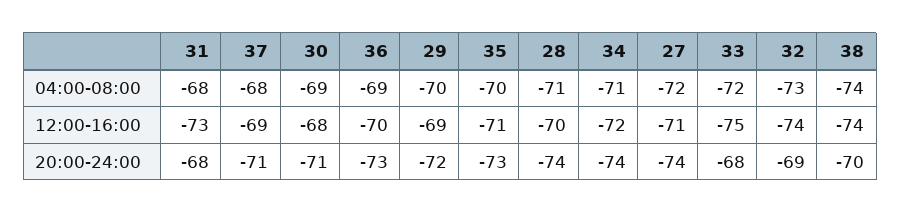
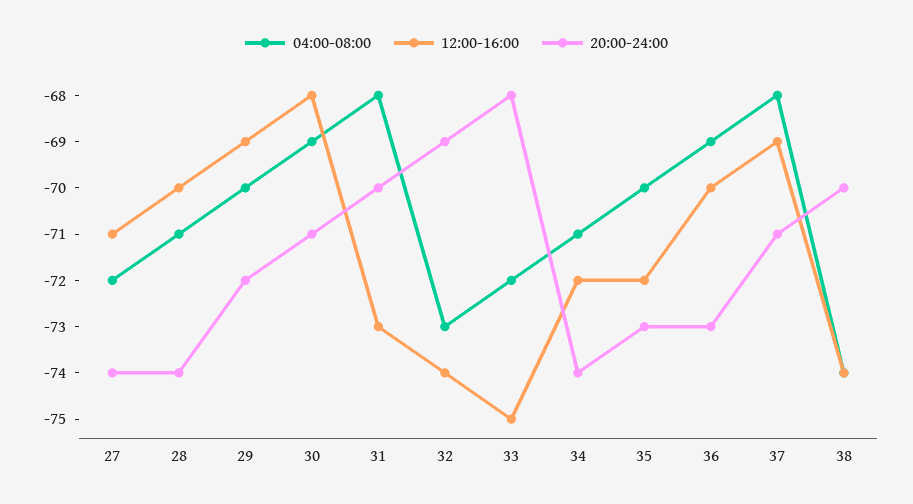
12:00-16:00, 35: -71 -> -72
20:00-24:00, 31: -68 -> -70

